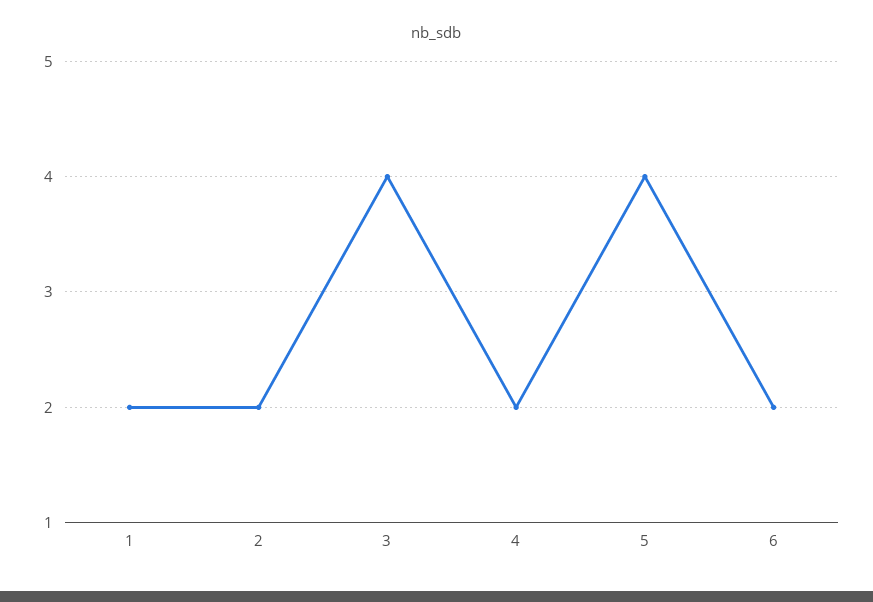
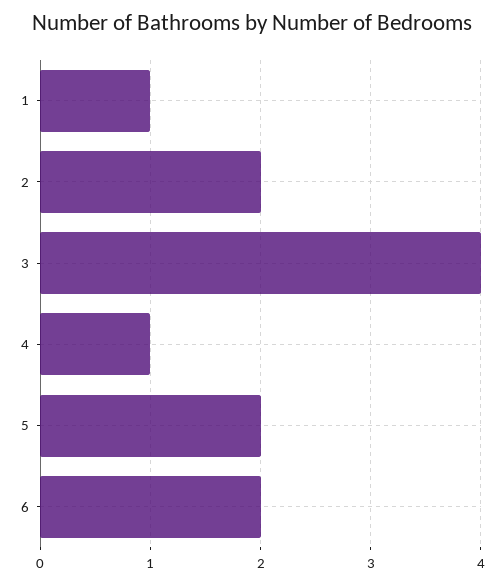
1: 2 -> 1
4: 2 -> 1
5: 4 -> 2

